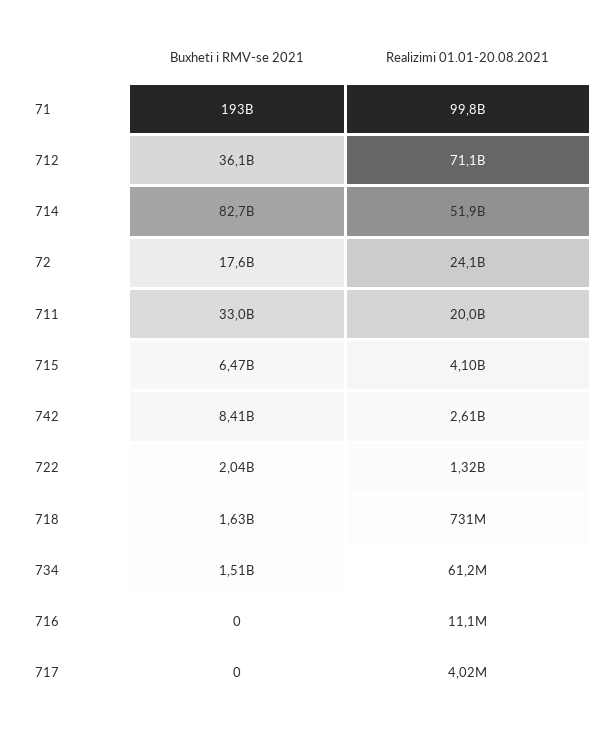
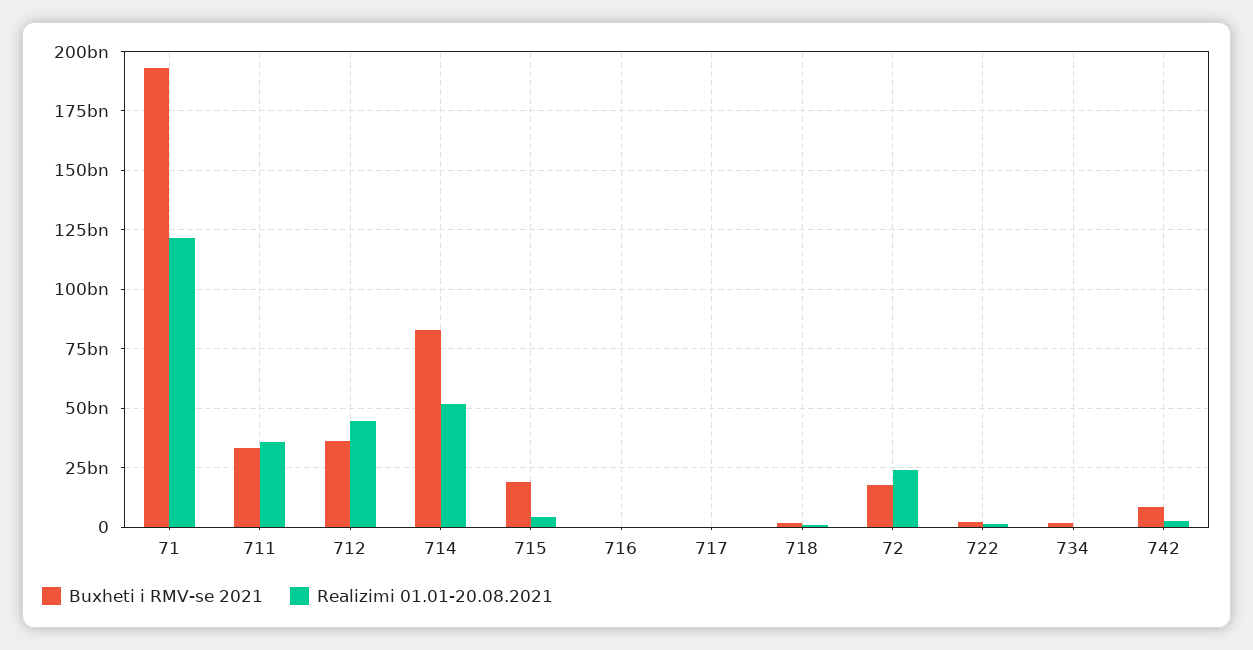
Realizimi 01.01-20.08.2021, 71: 99800000000 -> 120000000000
Realizimi 01.01-20.08.2021, 712: 71100000000 -> 45000000000
Realizimi 01.01-20.08.2021, 711: 20000000000 -> 35000000000
Buxheti i RMV-se 2021, 715: 6470000000 -> 20000000000

